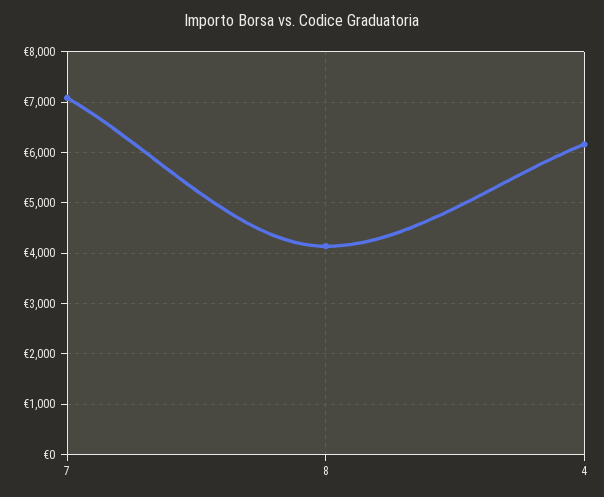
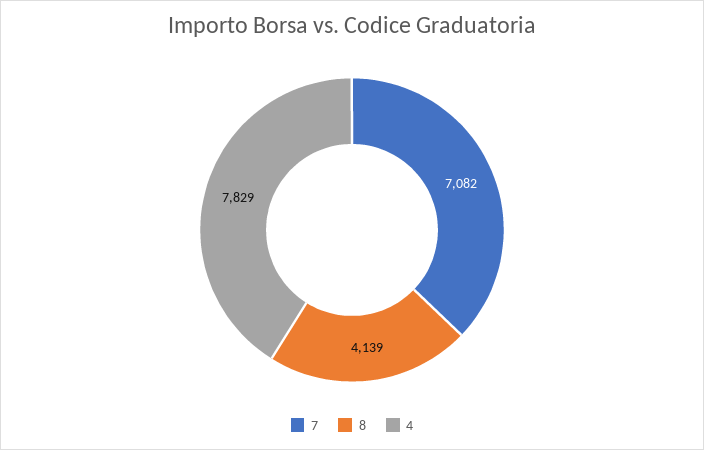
4: 6200 -> 7829

